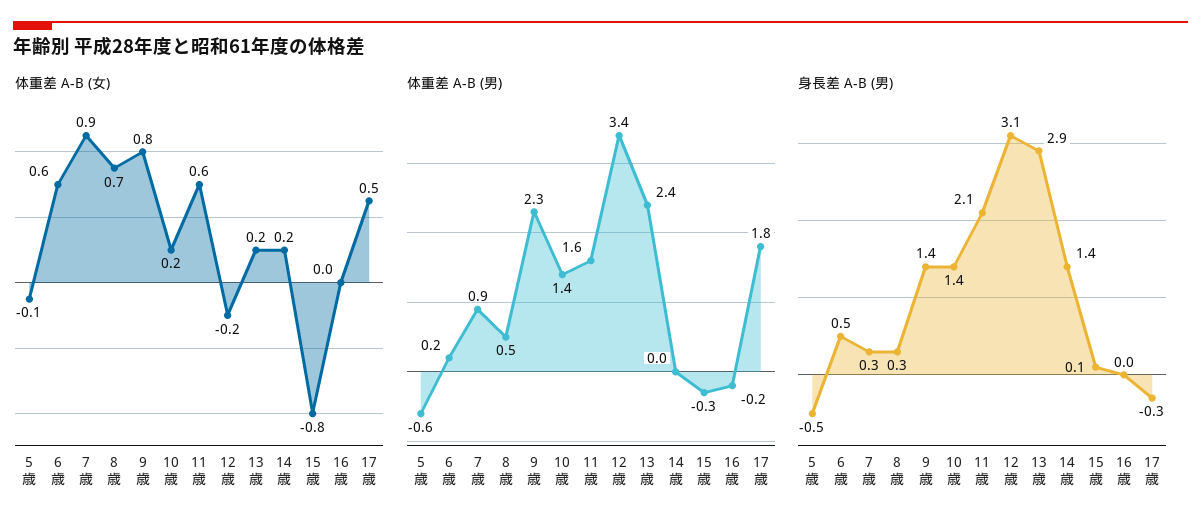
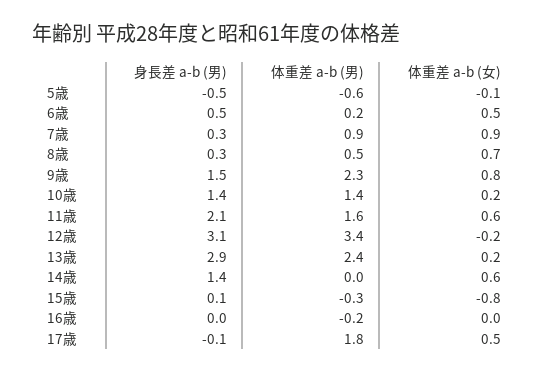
体重差 A-B (女), 6歳: 0.6 -> 0.5
体重差 A-B (女), 14歳: 0.2 -> 0.6
身長差 A-B (男), 9歳: 1.4 -> 1.5
身長差 A-B (男), 17歳: -0.3 -> -0.1

